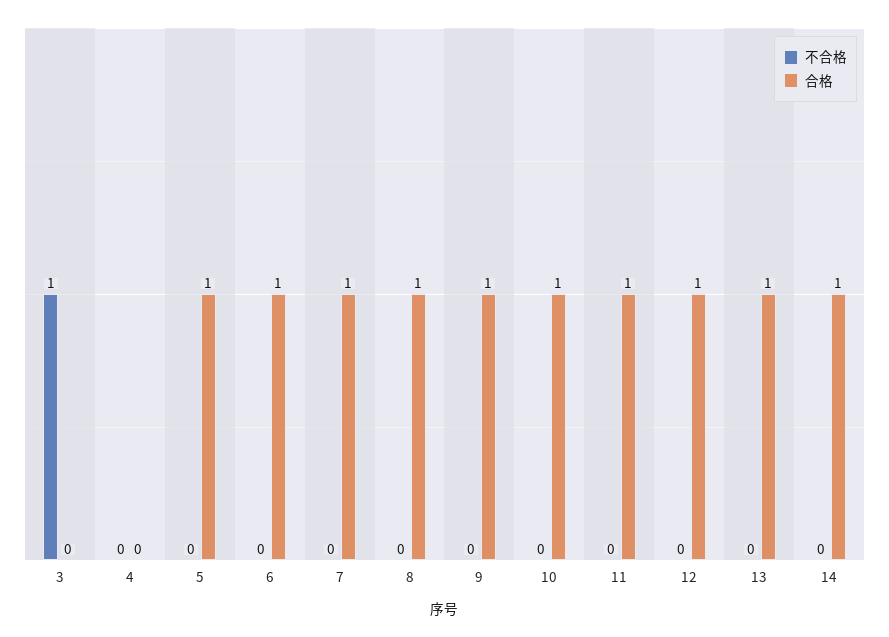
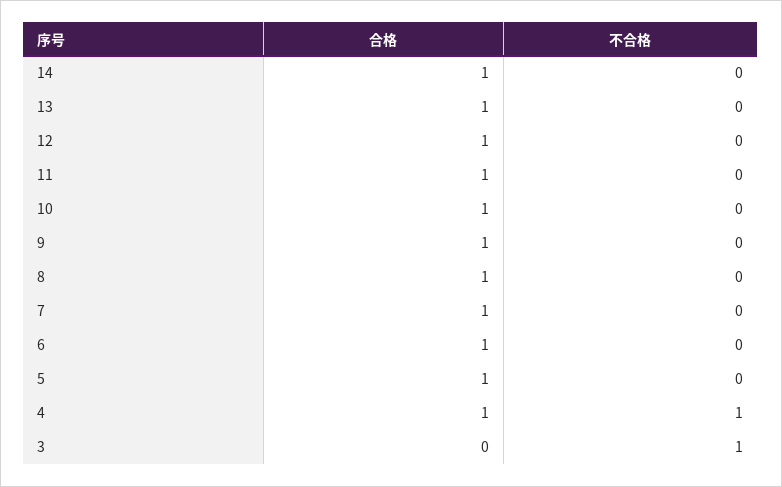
不合格, 4: 0 -> 1
合格, 4: 0 -> 1

